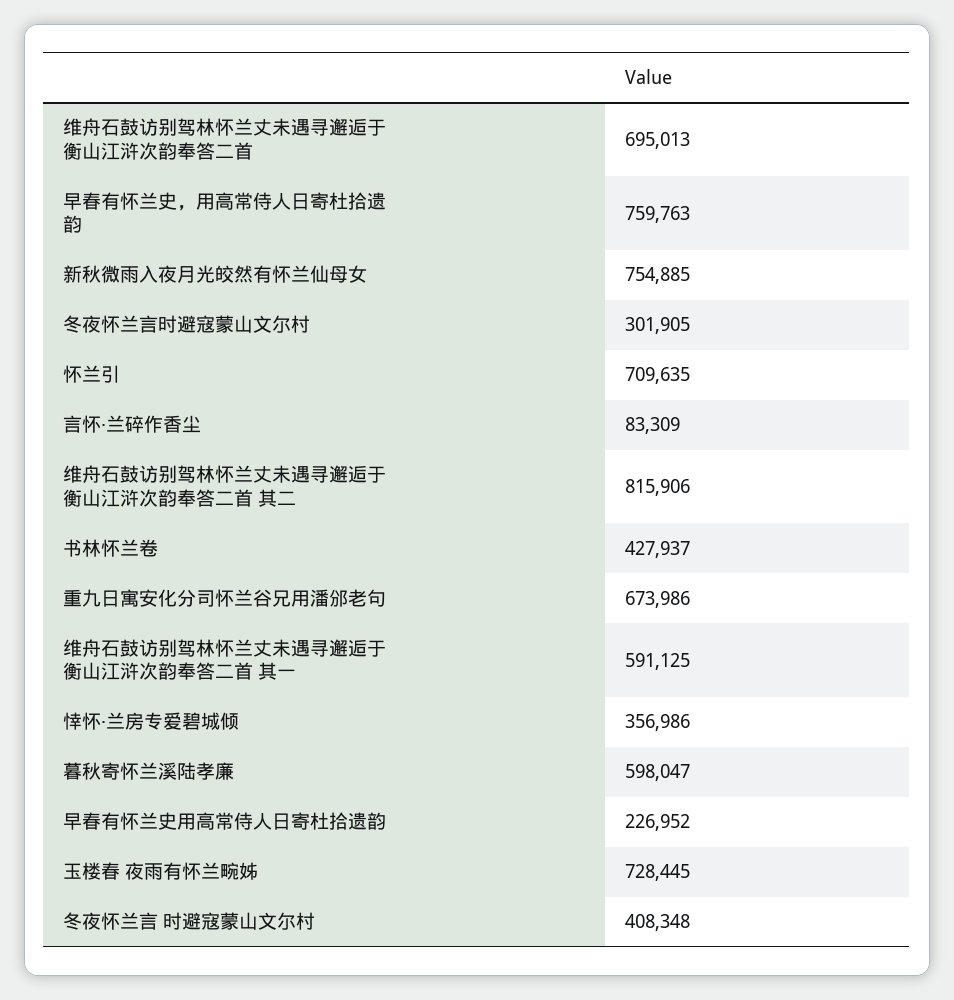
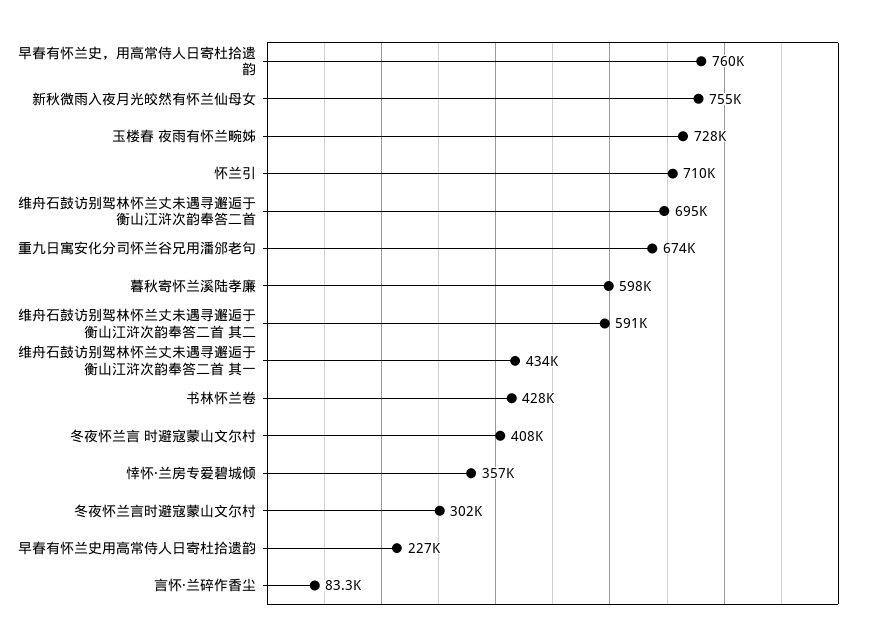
维舟石鼓访别驾林怀兰丈未遇寻邂逅于衡山江浒次韵奉答二首 其二: 815906 -> 591000
维舟石鼓访别驾林怀兰丈未遇寻邂逅于衡山江浒次韵奉答二首 其一: 591125 -> 434000

